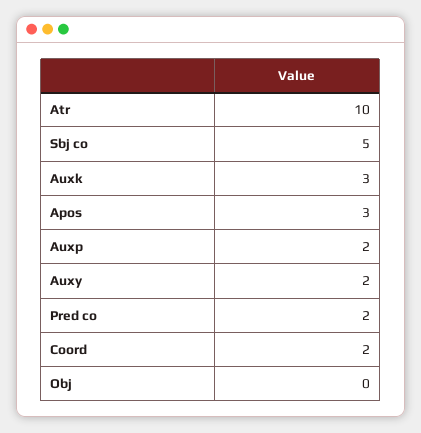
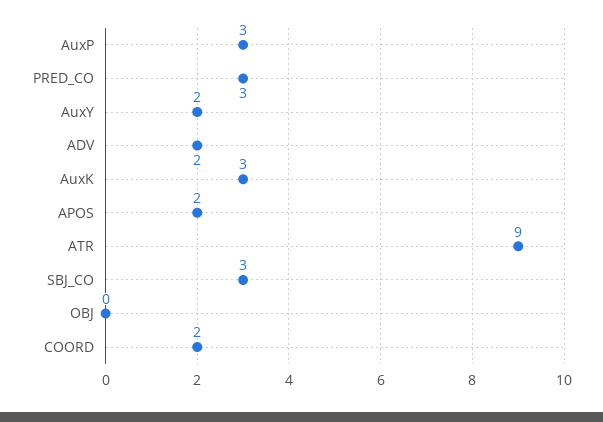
Atr: 10 -> 9
Sbj co: 5 -> 3
Apos: 3 -> 2
Auxp: 2 -> 3
Pred co: 2 -> 3
ADV: none -> 2

